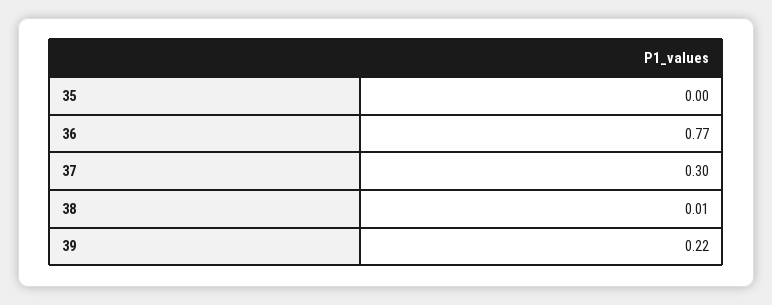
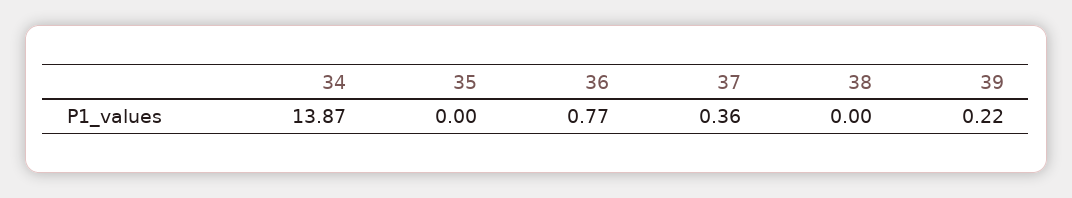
37: 0.3 -> 0.36
38: 0.01 -> 0
34: none -> 13.87

